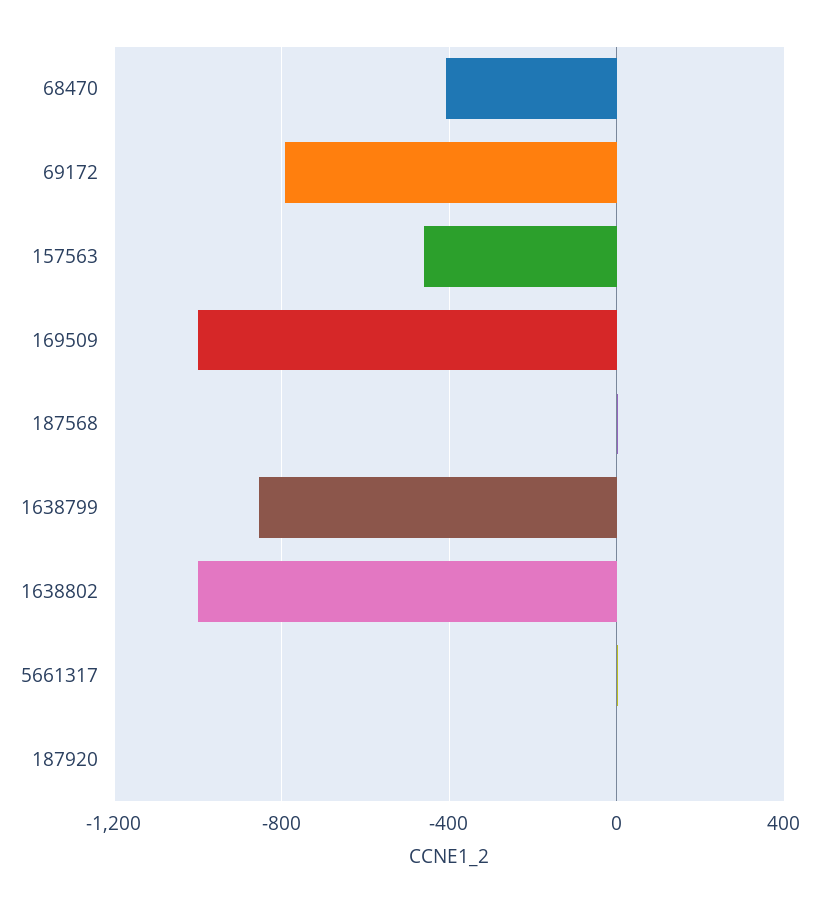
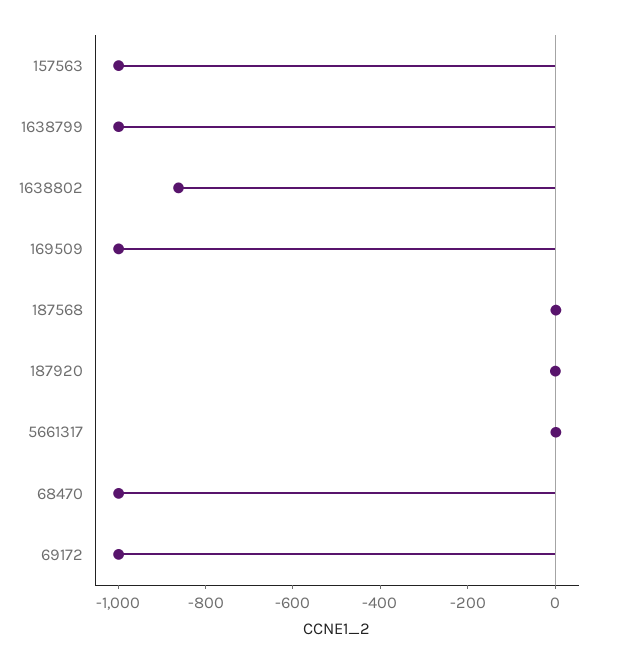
68470: -400 -> -1000
69172: -800 -> -1000
157563: -450 -> -1000
1638799: -850 -> -1000
1638802: -1000 -> -850

